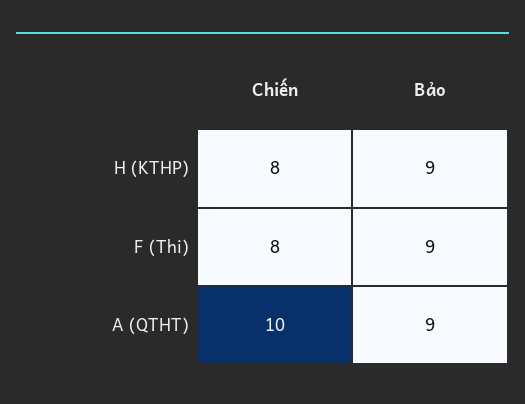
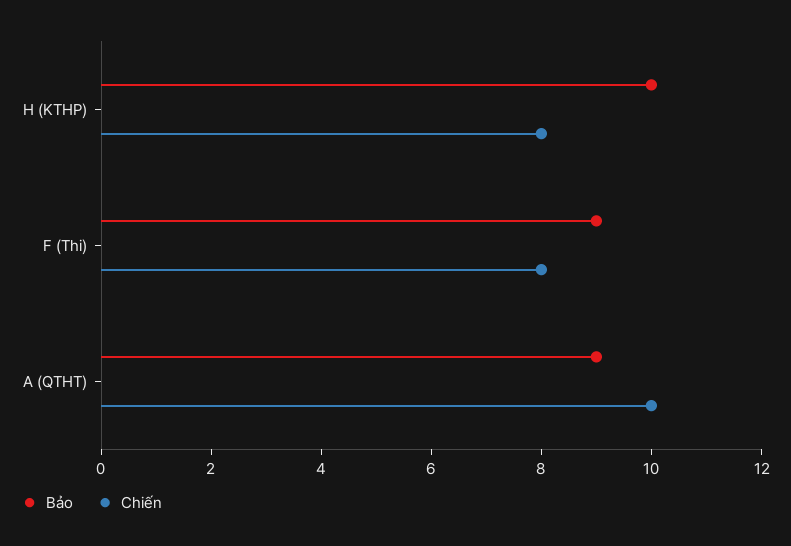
Bảo, H (KTHP): 9 -> 10

